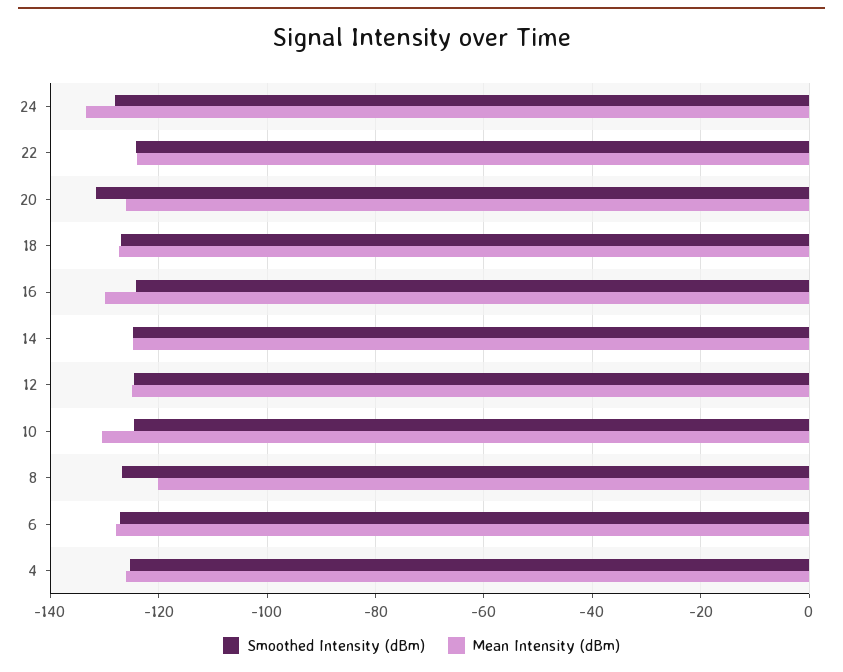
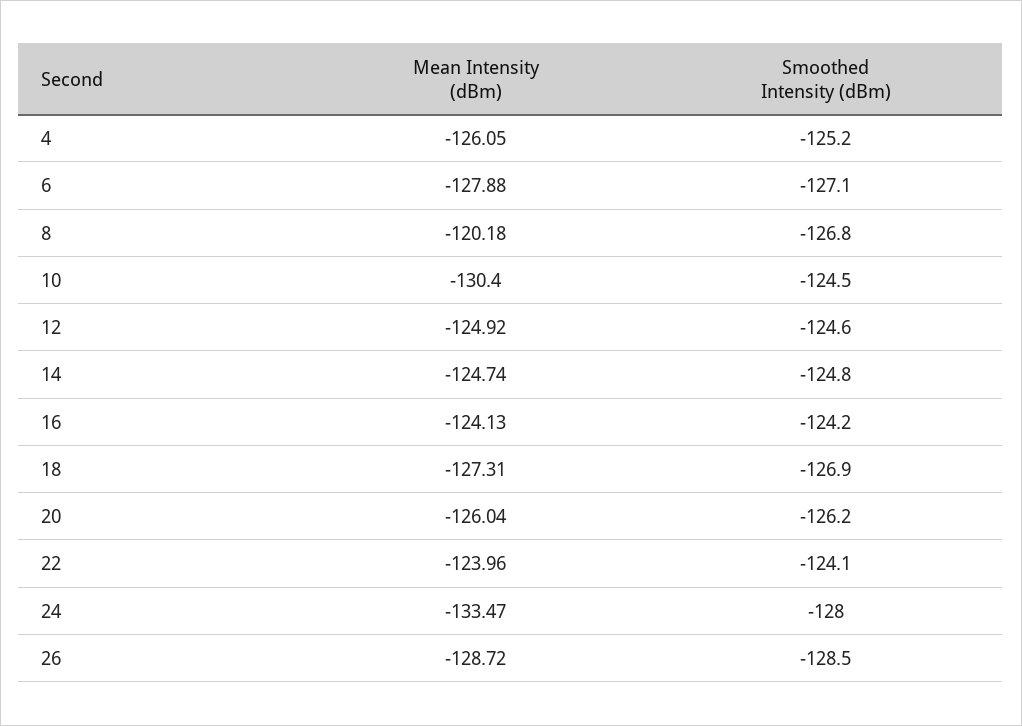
Smoothed Intensity (dBm), 20: -132 -> -126.2
Mean Intensity (dBm), 16: -130 -> -124.13
Mean Intensity (dBm), 26: none -> -128.72
Smoothed Intensity (dBm), 26: none -> -128.5

